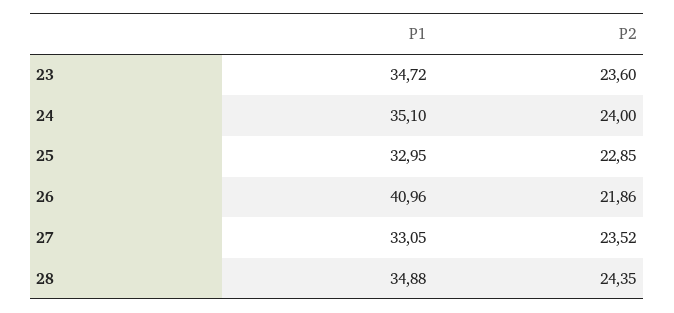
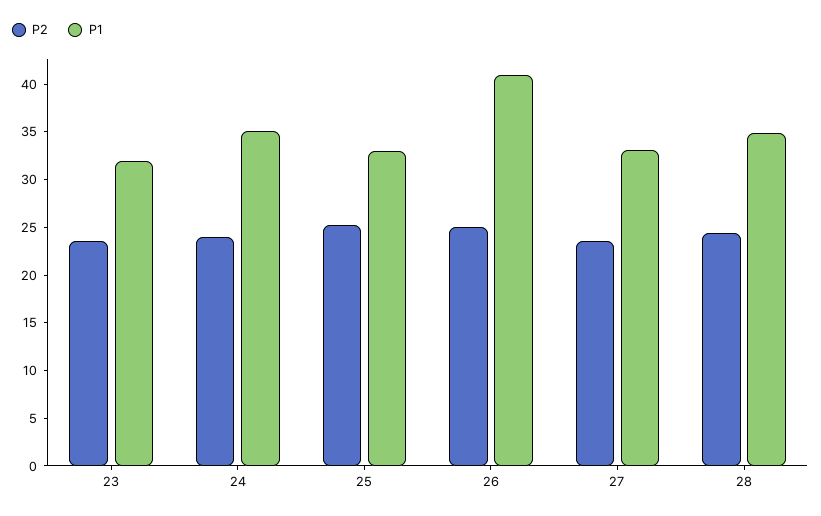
P1, 23: 34.72 -> 32
P2, 25: 22.85 -> 25
P2, 26: 21.86 -> 25

